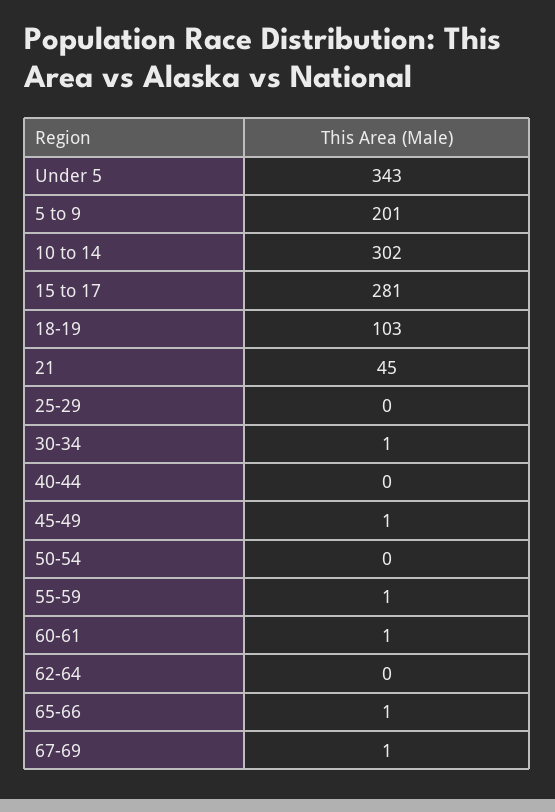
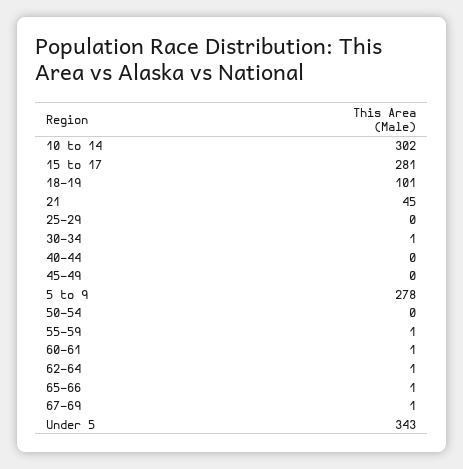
5 to 9: 201 -> 278
18-19: 103 -> 101
45-49: 1 -> 0
62-64: 0 -> 1

